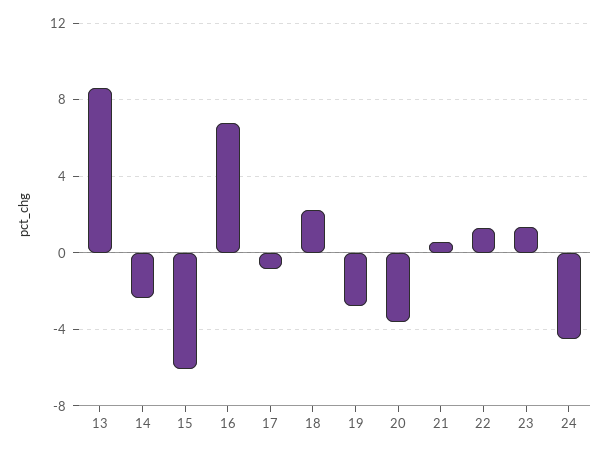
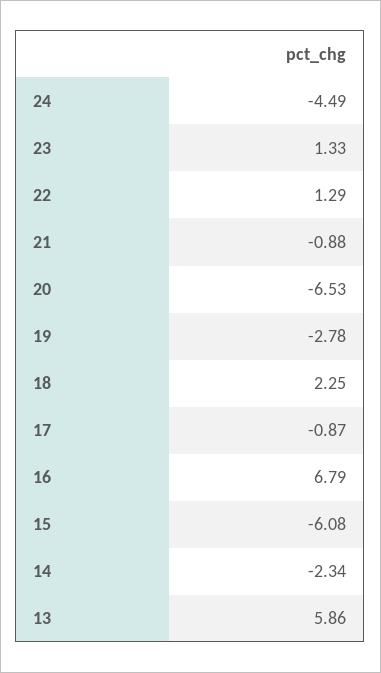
13: 8.5 -> 5.86
20: -3.5 -> -6.53
21: 0.5 -> -0.88

